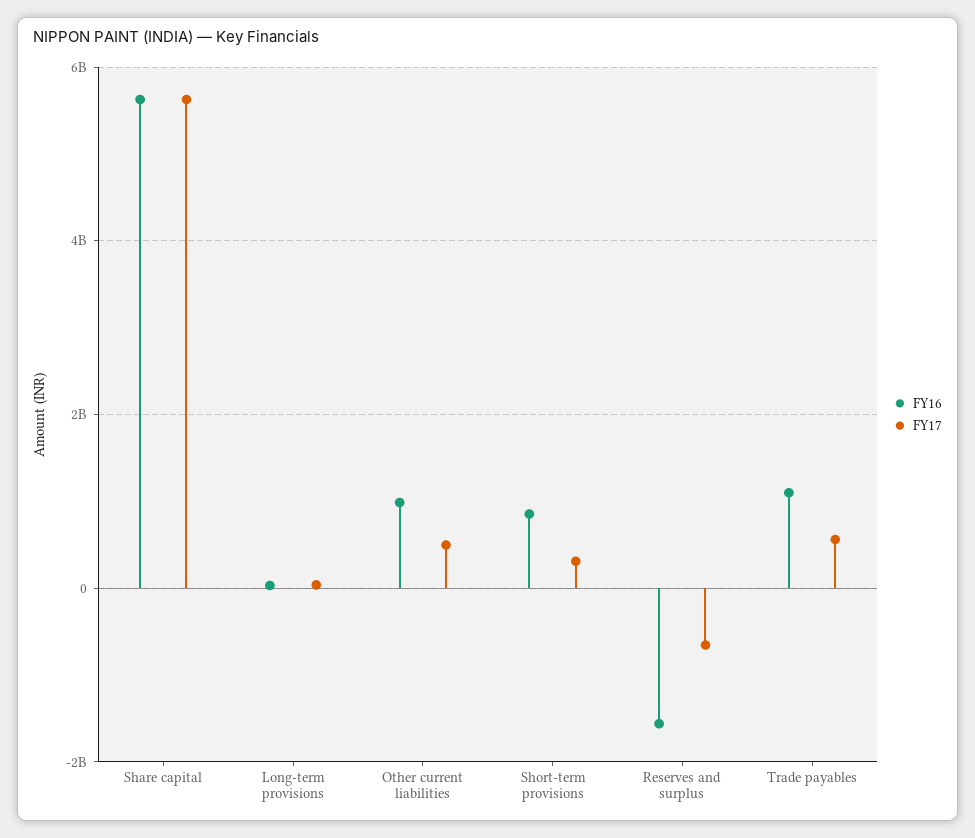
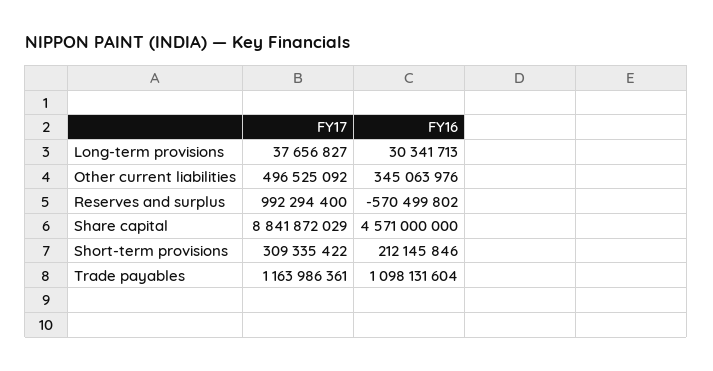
FY16, Share capital: 5600000000 -> 4571000000
FY17, Share capital: 5600000000 -> 8841872029
FY16, Other current liabilities: 1000000000 -> 345063976
FY16, Short-term provisions: 800000000 -> 212145846
FY16, Reserves and surplus: -1600000000 -> -570499802
FY17, Reserves and surplus: -600000000 -> 992294400
FY17, Trade payables: 600000000 -> 1163986361

